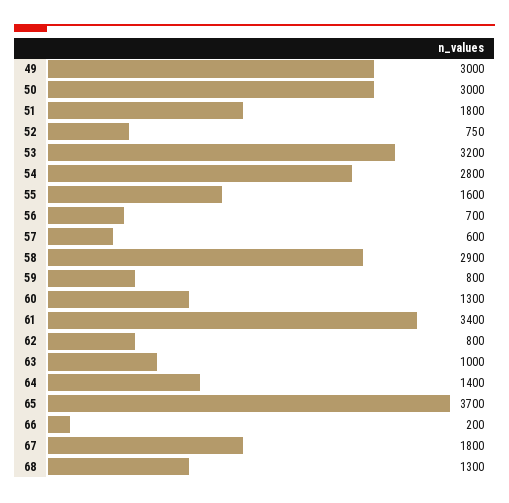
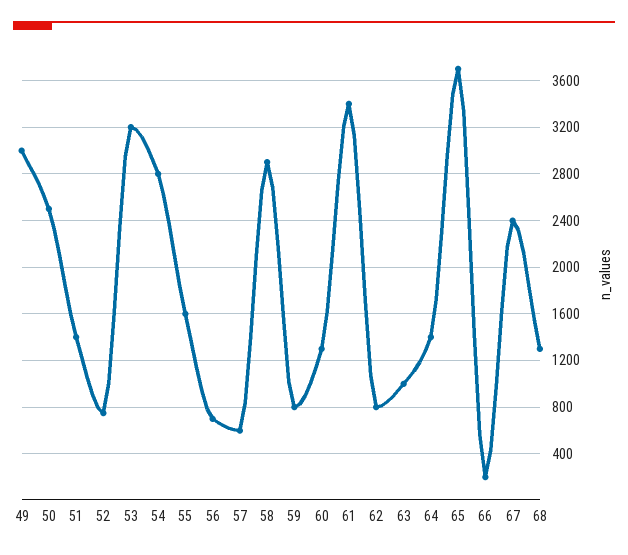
50: 3000 -> 2500
51: 1800 -> 1400
67: 1800 -> 2400

